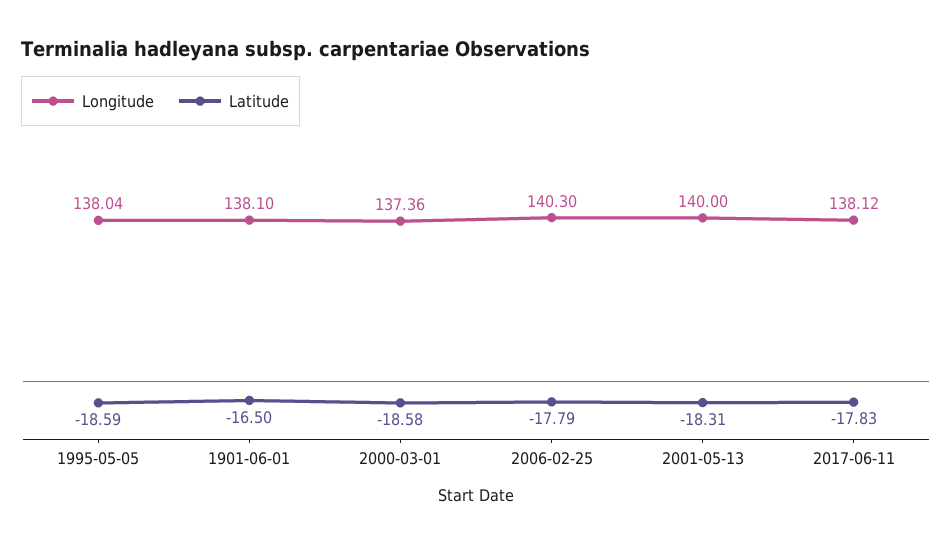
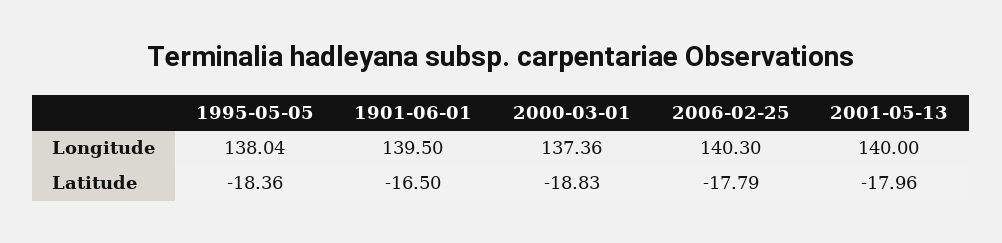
Latitude, 1995-05-05: -18.59 -> -18.36
Longitude, 1901-06-01: 138.1 -> 139.5
Latitude, 2000-03-01: -18.58 -> -18.83
Latitude, 2001-05-13: -18.31 -> -17.96
Longitude, 2017-06-11: 138.12 -> none
Latitude, 2017-06-11: -17.83 -> none

